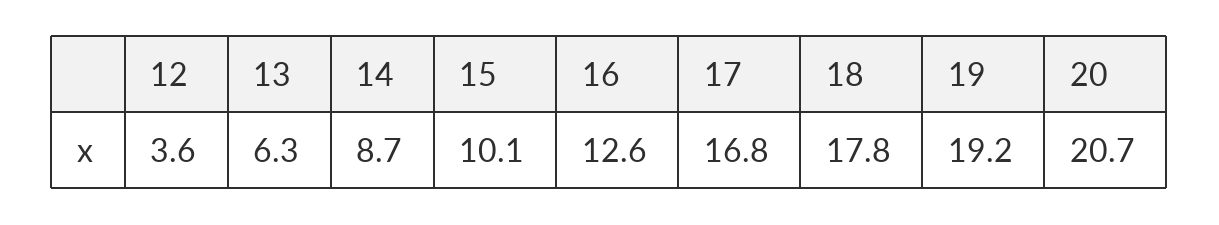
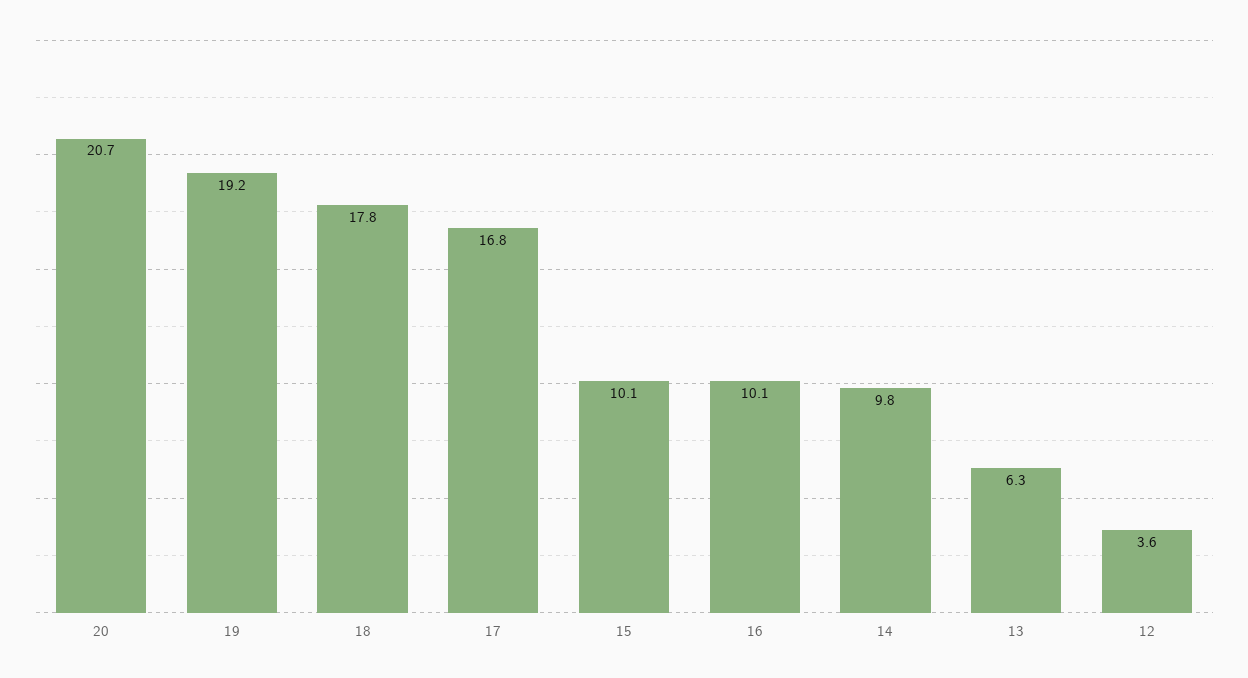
14: 8.7 -> 9.8
16: 12.6 -> 10.1

